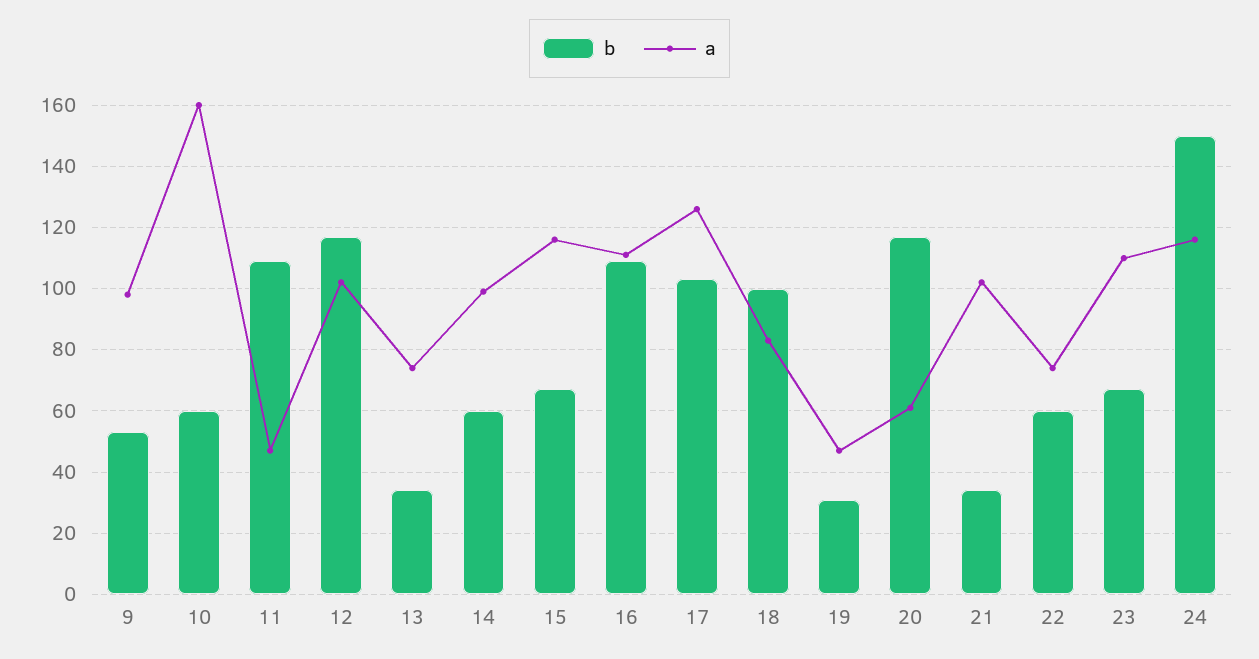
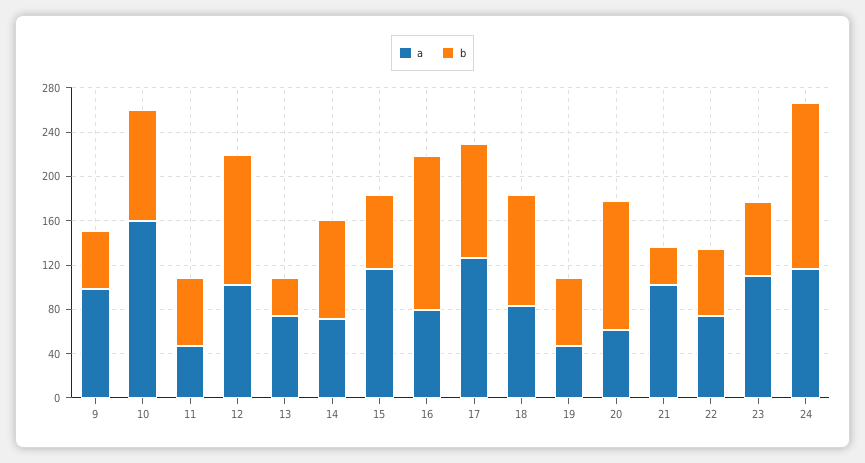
b, 10: 60 -> 100
b, 11: 110 -> 60
b, 14: 60 -> 90
a, 14: 100 -> 70
b, 16: 110 -> 140
a, 16: 110 -> 80
b, 19: 30 -> 60

